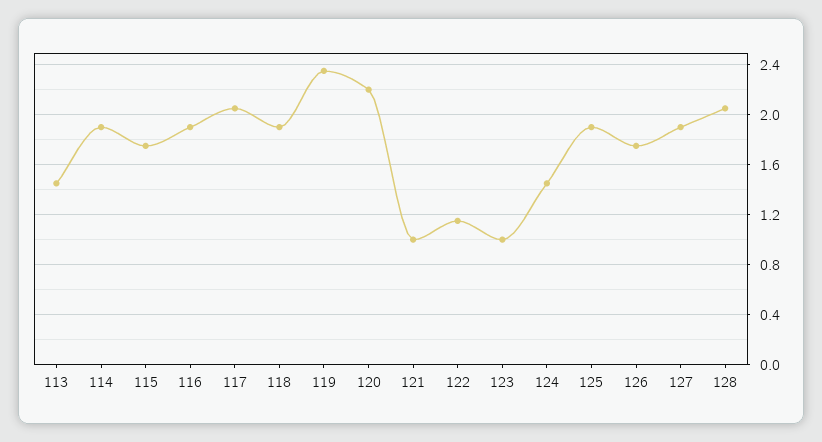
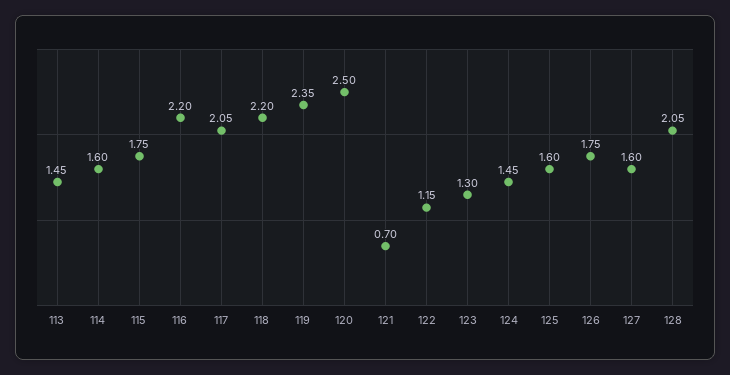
114: 1.9 -> 1.6
116: 1.9 -> 2.2
118: 1.9 -> 2.2
120: 2.2 -> 2.5
121: 1 -> 0.7
123: 1 -> 1.3
125: 1.9 -> 1.6
127: 1.9 -> 1.6

